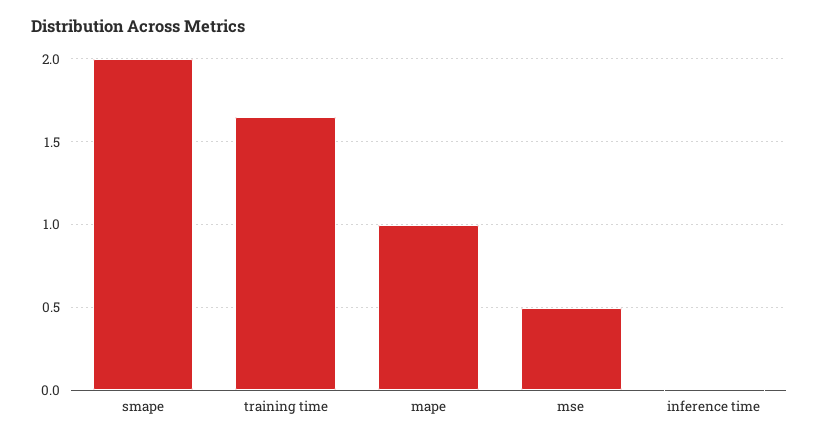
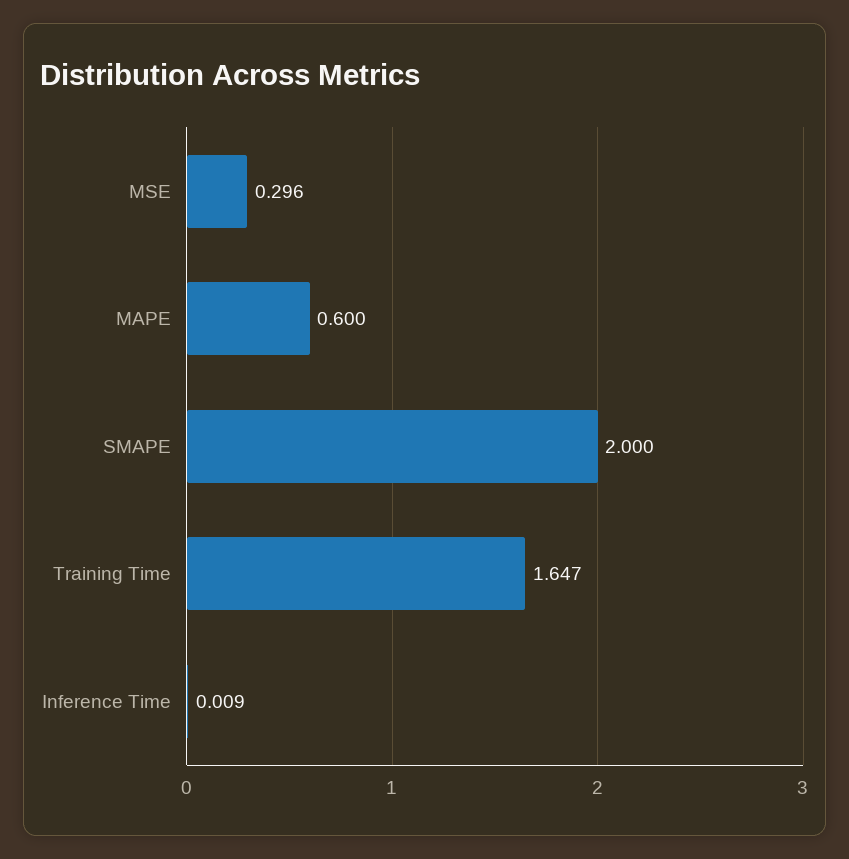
mape: 1 -> 0.6
mse: 0.5 -> 0.296

